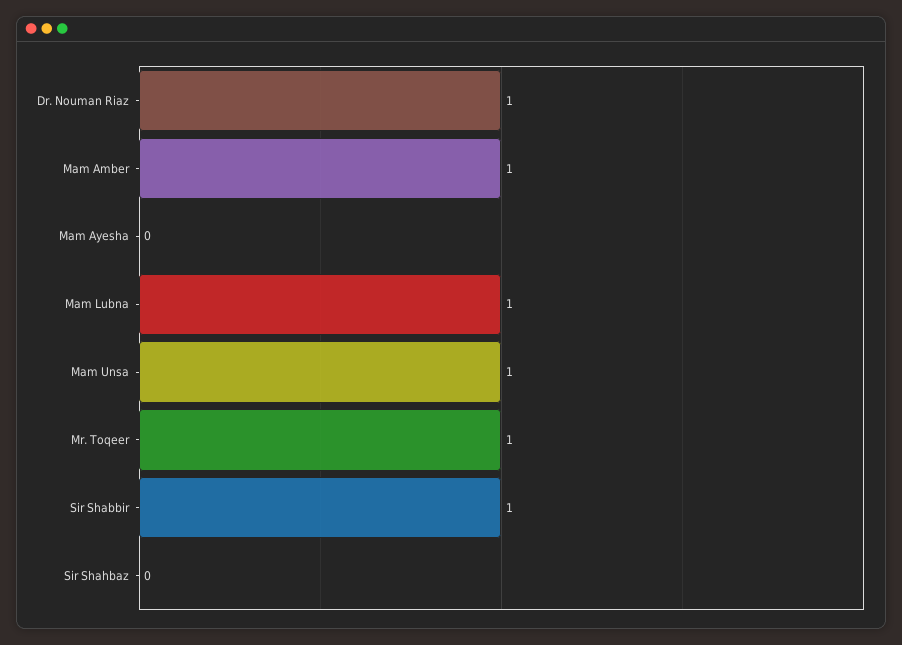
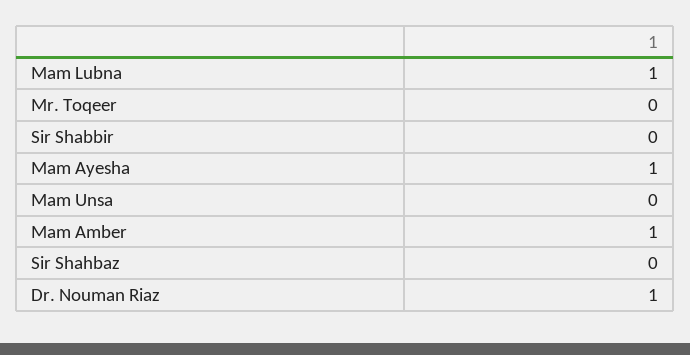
Mam Ayesha: 0 -> 1
Mam Unsa: 1 -> 0
Mr. Toqeer: 1 -> 0
Sir Shabbir: 1 -> 0

